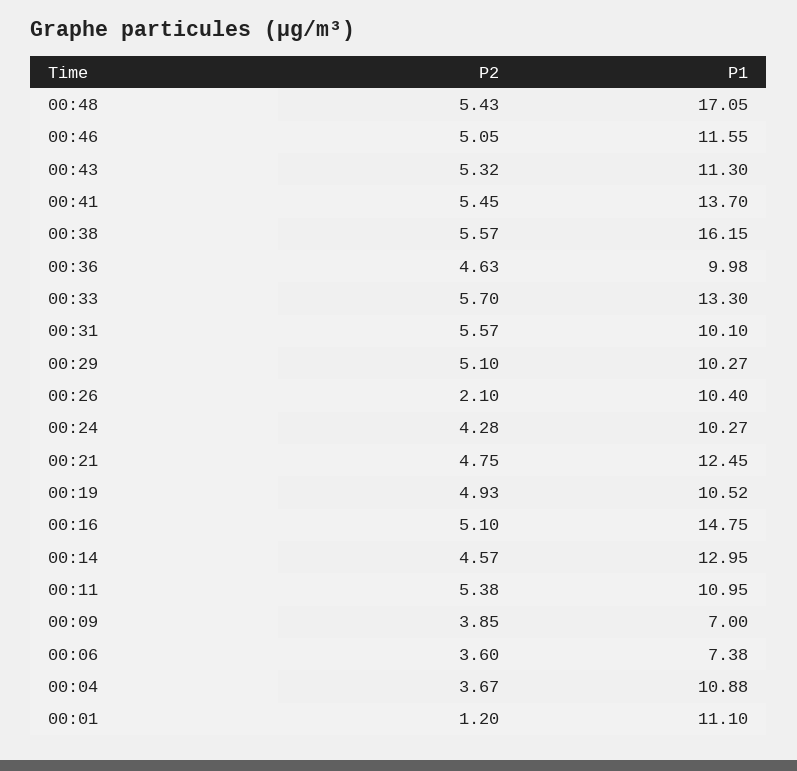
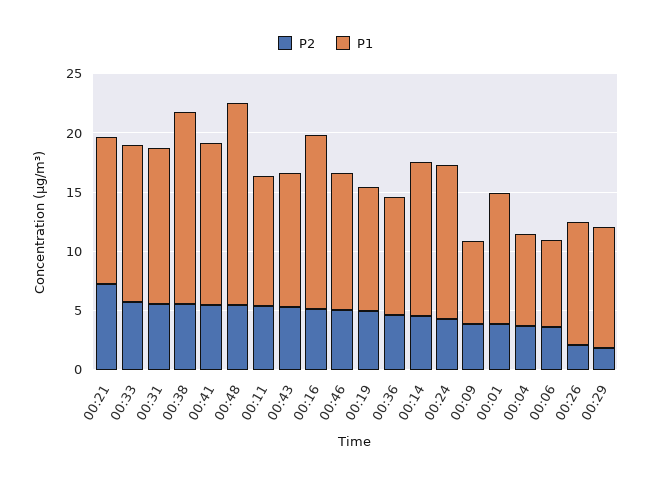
P1, 00:31: 10.1 -> 13
P2, 00:29: 5.1 -> 2
P1, 00:24: 10.27 -> 13
P2, 00:21: 4.75 -> 7
P1, 00:04: 10.88 -> 8
P2, 00:01: 1.2 -> 4

